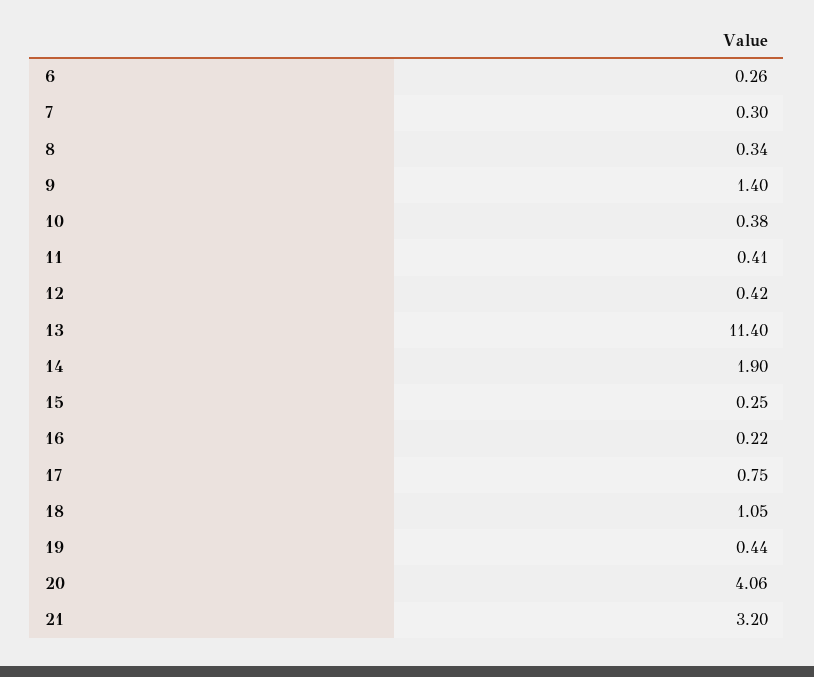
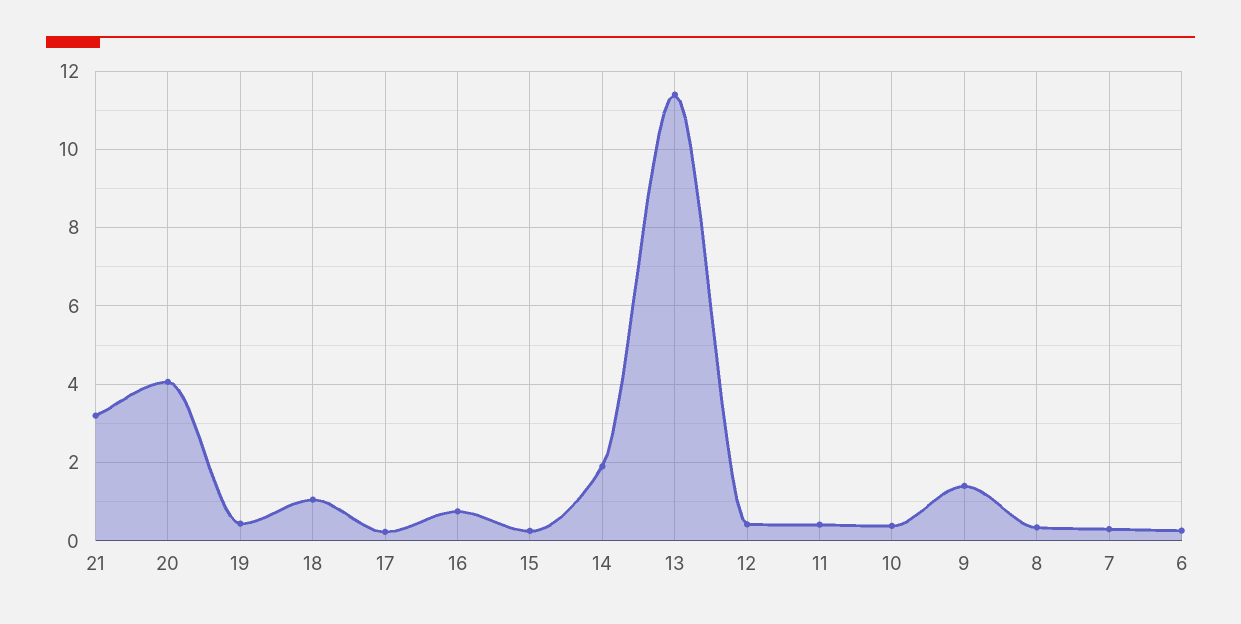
16: 0.22 -> 0.8
17: 0.75 -> 0.2

